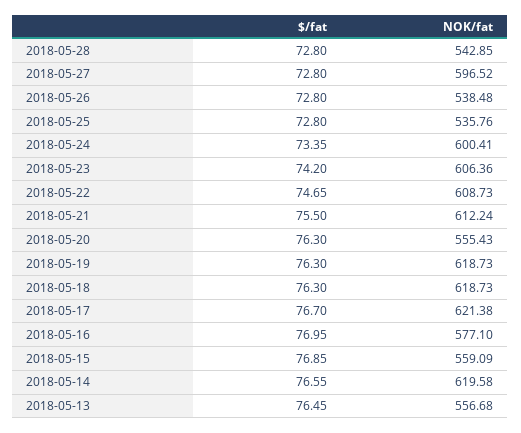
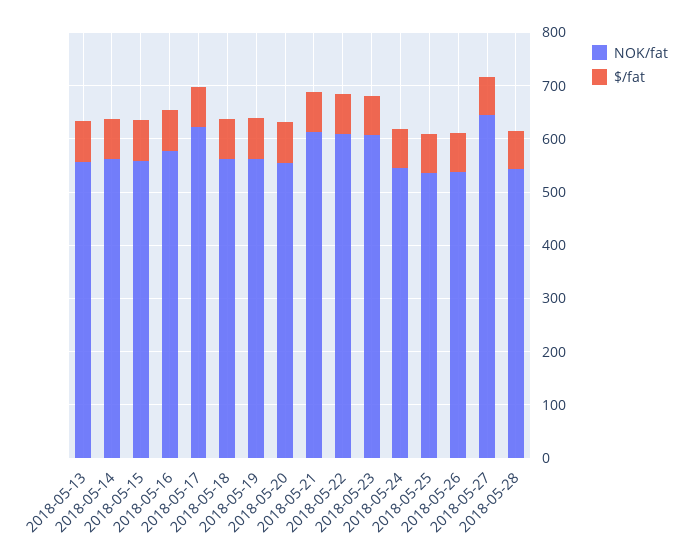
NOK/fat, 2018-05-27: 596.52 -> 640
NOK/fat, 2018-05-24: 600.41 -> 540
NOK/fat, 2018-05-19: 618.73 -> 560
NOK/fat, 2018-05-18: 618.73 -> 560
NOK/fat, 2018-05-14: 619.58 -> 560

